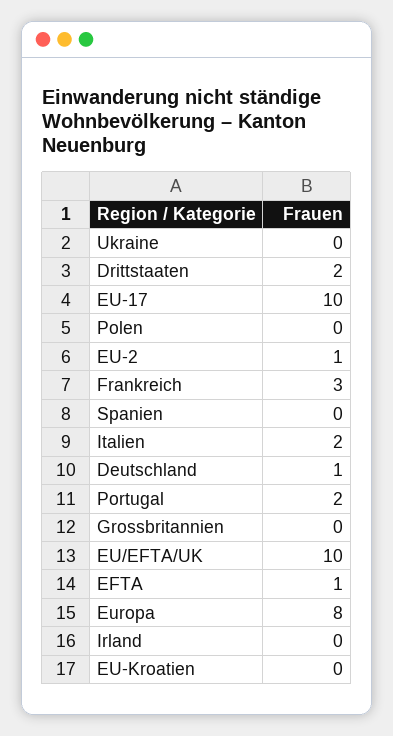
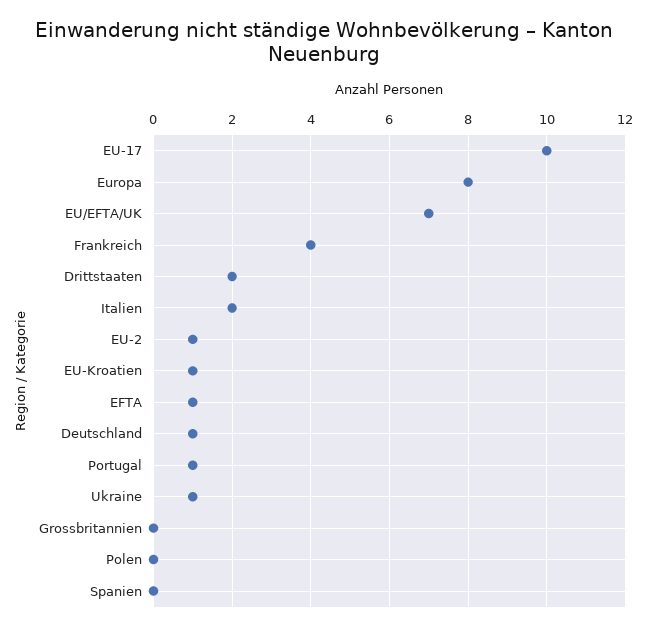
Ukraine: 0 -> 1
Frankreich: 3 -> 4
Portugal: 2 -> 1
EU/EFTA/UK: 10 -> 7
Irland: 0 -> none
EU-Kroatien: 0 -> 1

